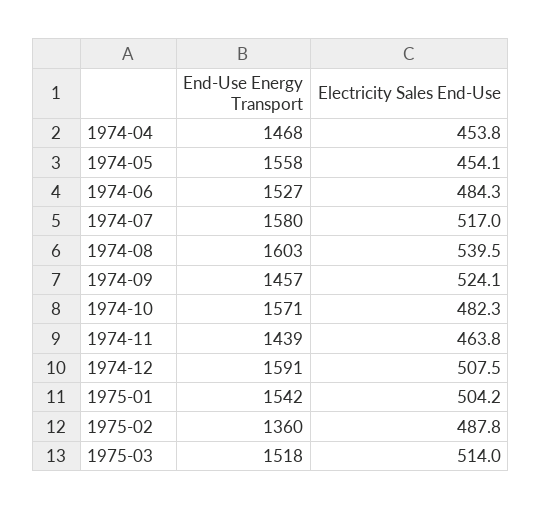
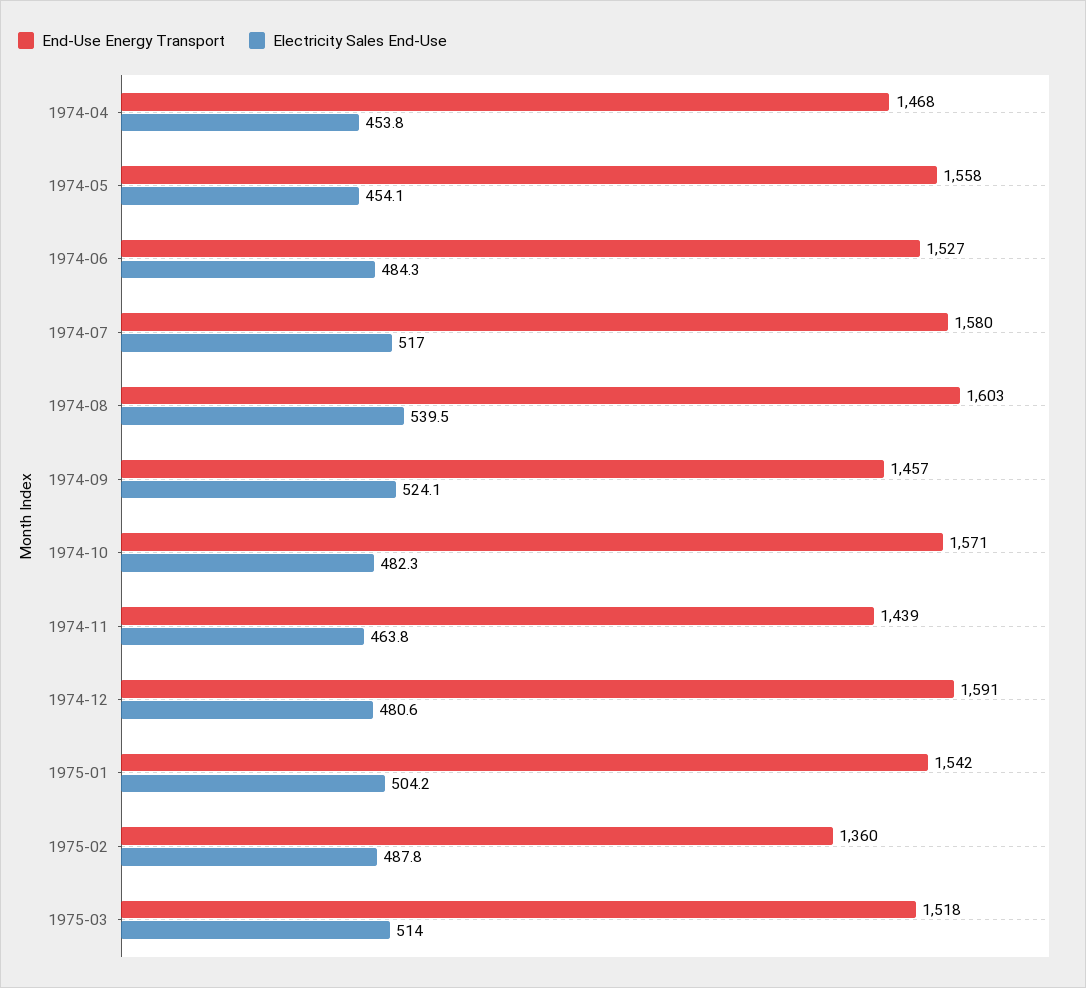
Electricity Sales End-Use, 1974-12: 507.5 -> 480.6

